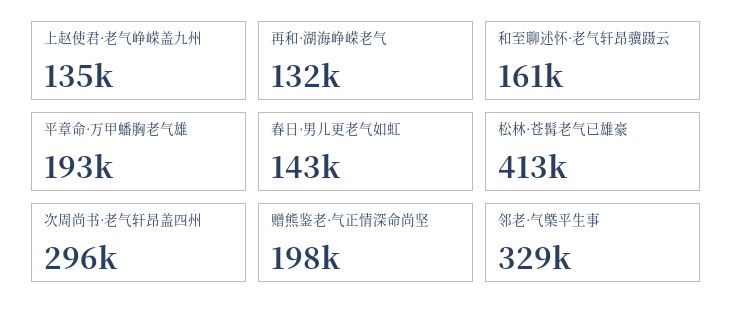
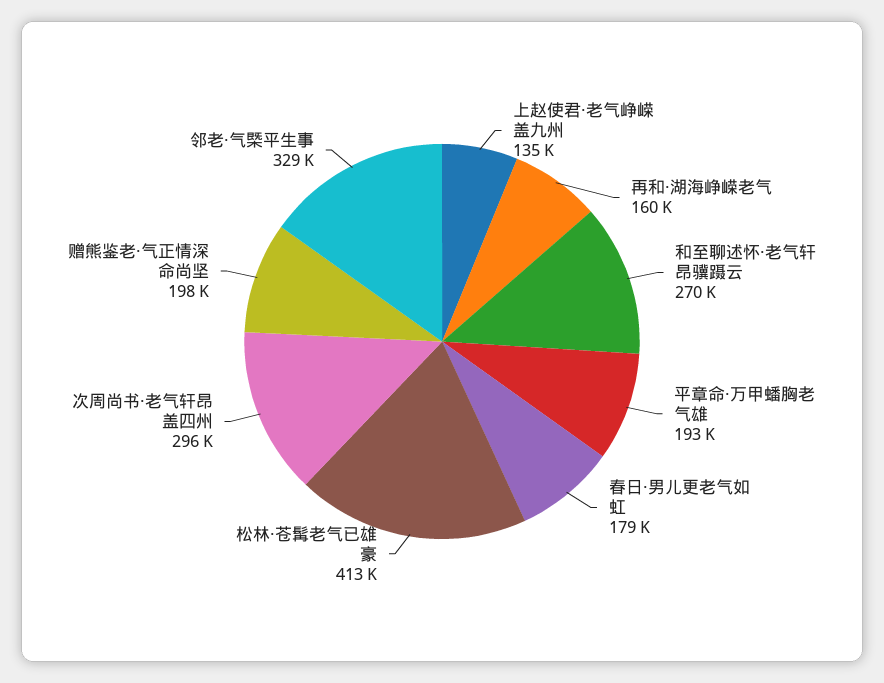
再和·湖海峥嵘老气: 132000 -> 160000
和至聊述怀·老气轩昂骥蹑云: 161000 -> 270000
春日·男儿更老气如虹: 143000 -> 179000

